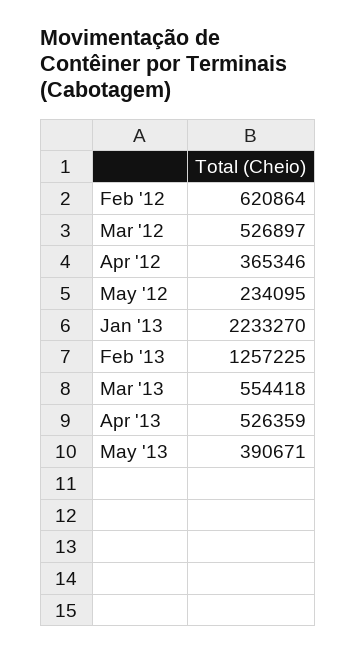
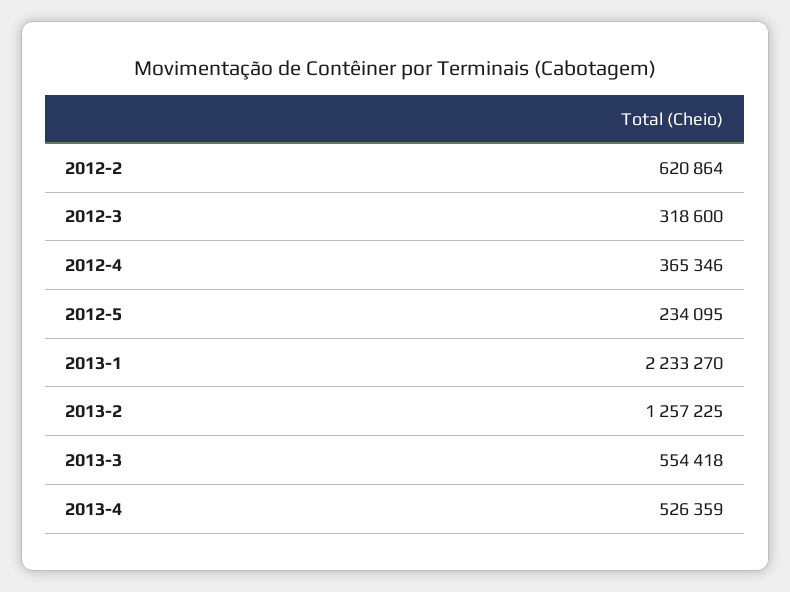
Mar '12: 526897 -> 318600
May '13: 390671 -> none

